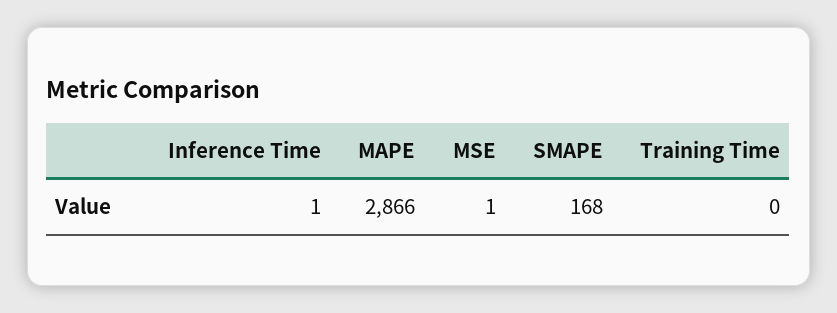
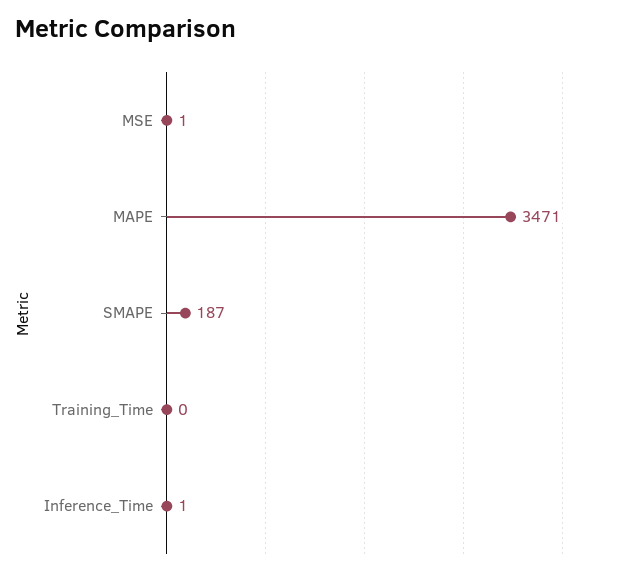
MAPE: 2866 -> 3471
SMAPE: 168 -> 187

